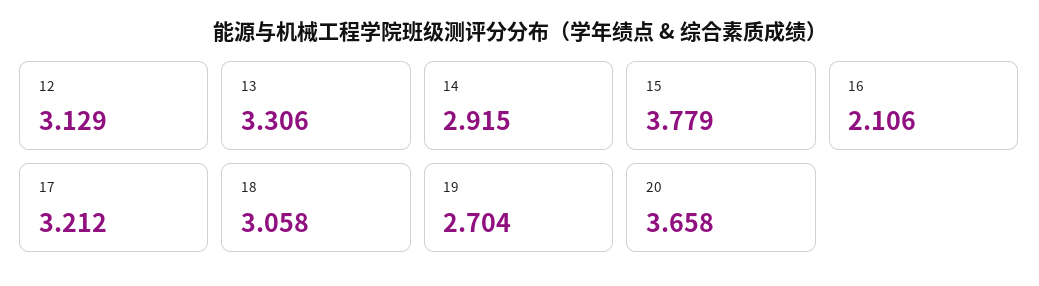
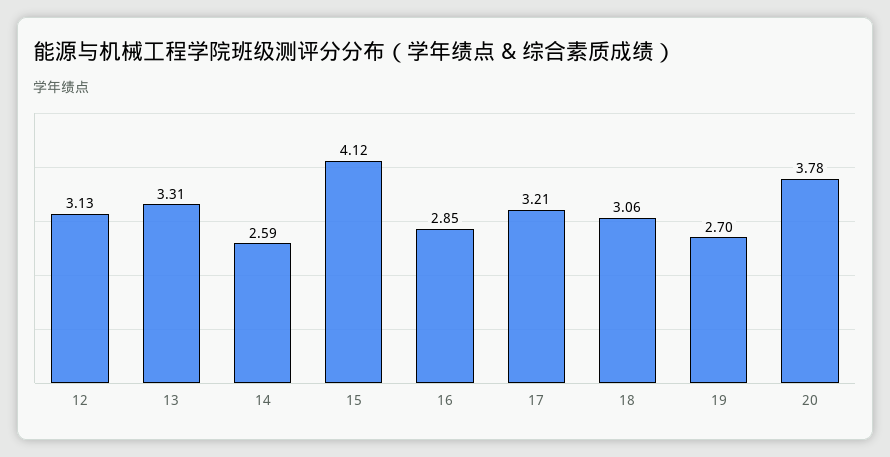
14: 2.915 -> 2.59
15: 3.779 -> 4.12
16: 2.106 -> 2.85
20: 3.658 -> 3.78

